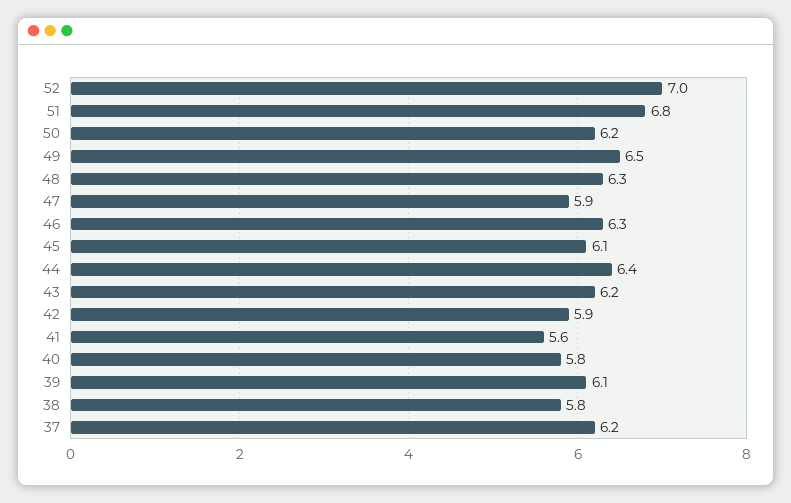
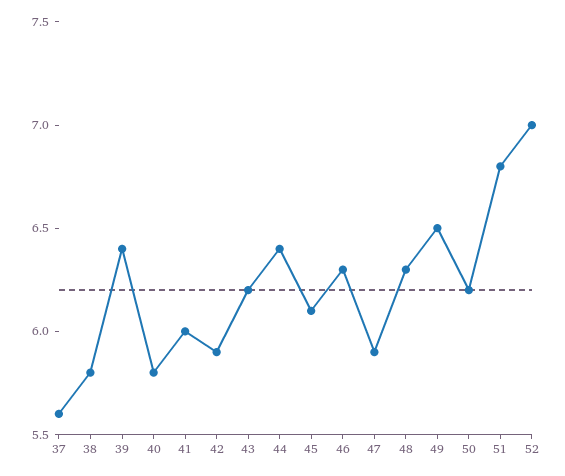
41: 5.6 -> 6
39: 6.1 -> 6.4
37: 6.2 -> 5.6

